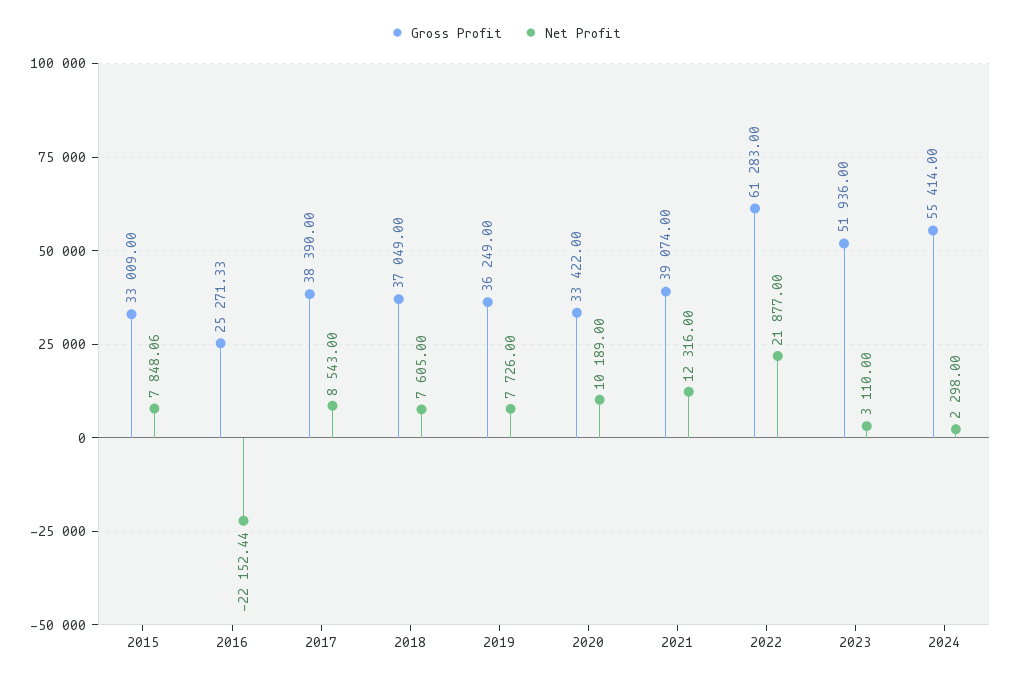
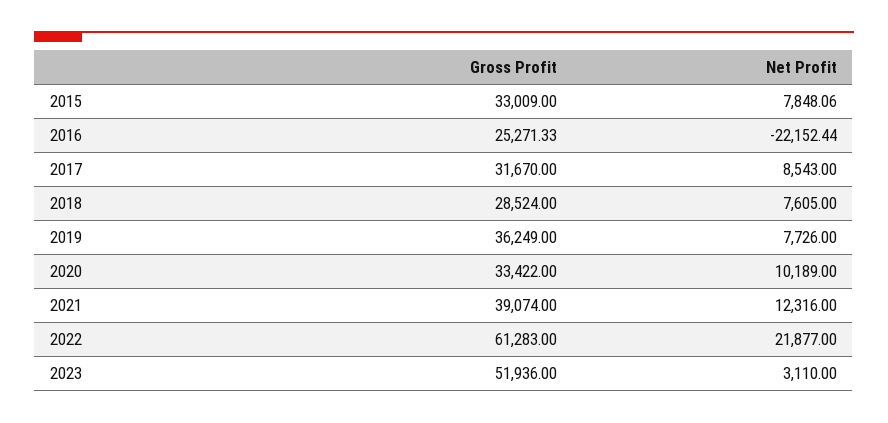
Gross Profit, 2017: 38390 -> 31670
Gross Profit, 2018: 37049 -> 28524
Gross Profit, 2024: 55414 -> none
Net Profit, 2024: 2298 -> none

